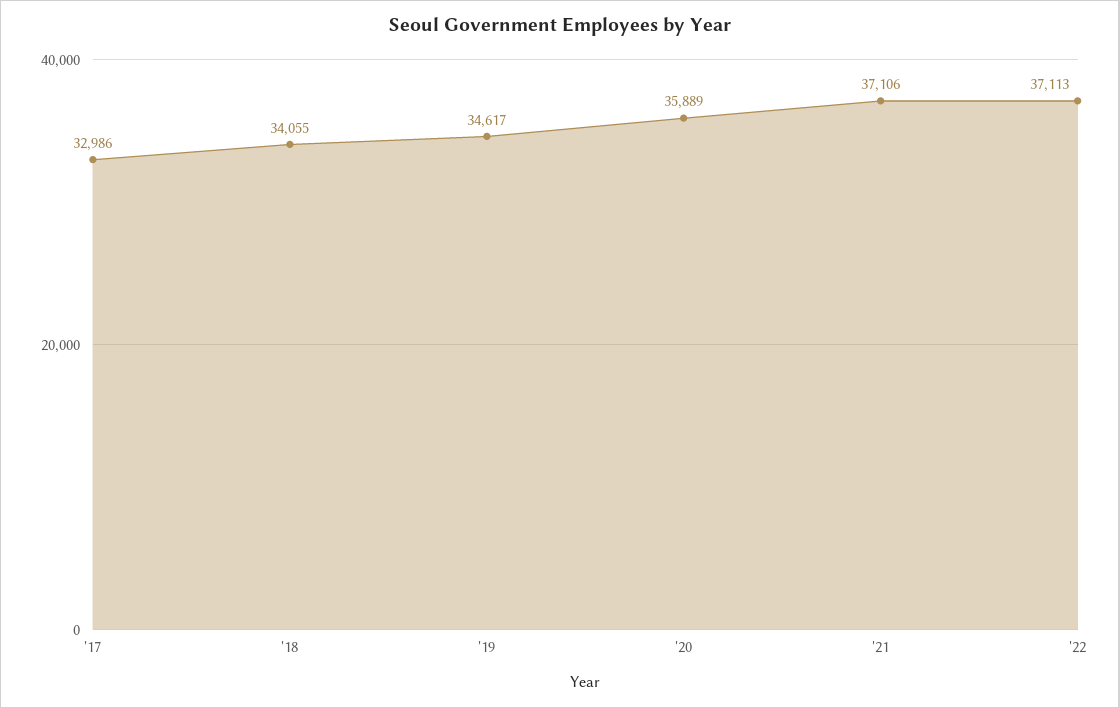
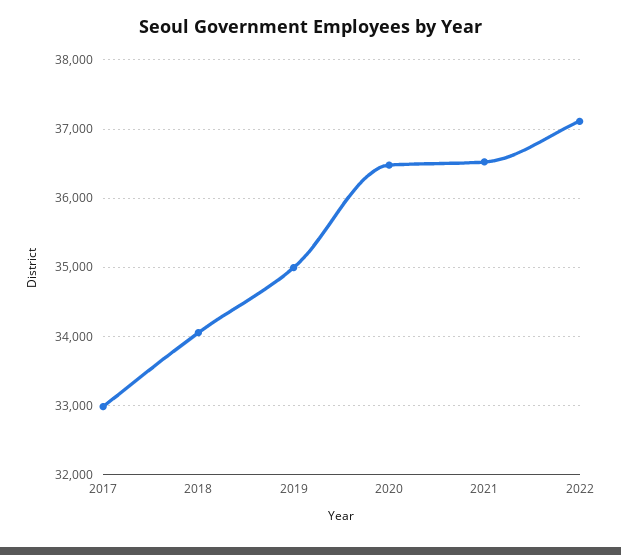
'19: 34617 -> 35000
'20: 35889 -> 36500
'21: 37106 -> 36500

